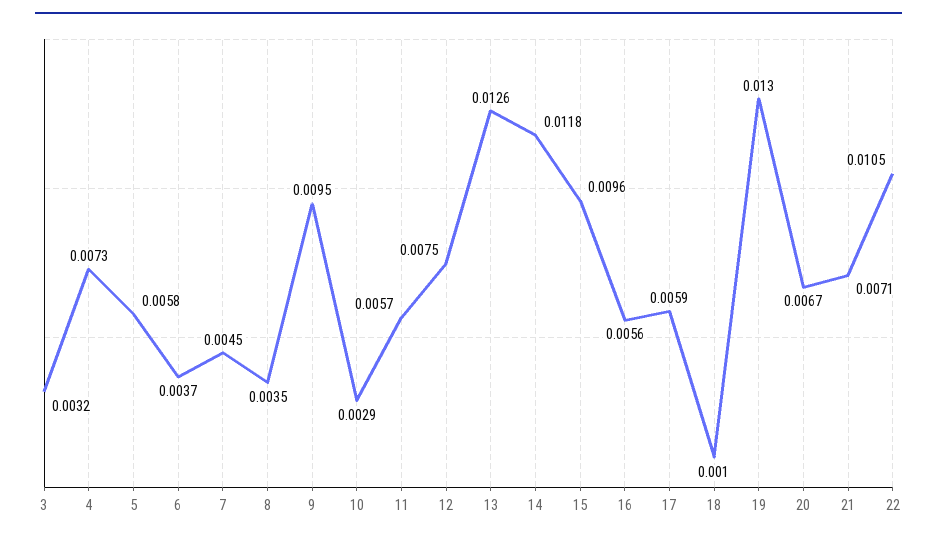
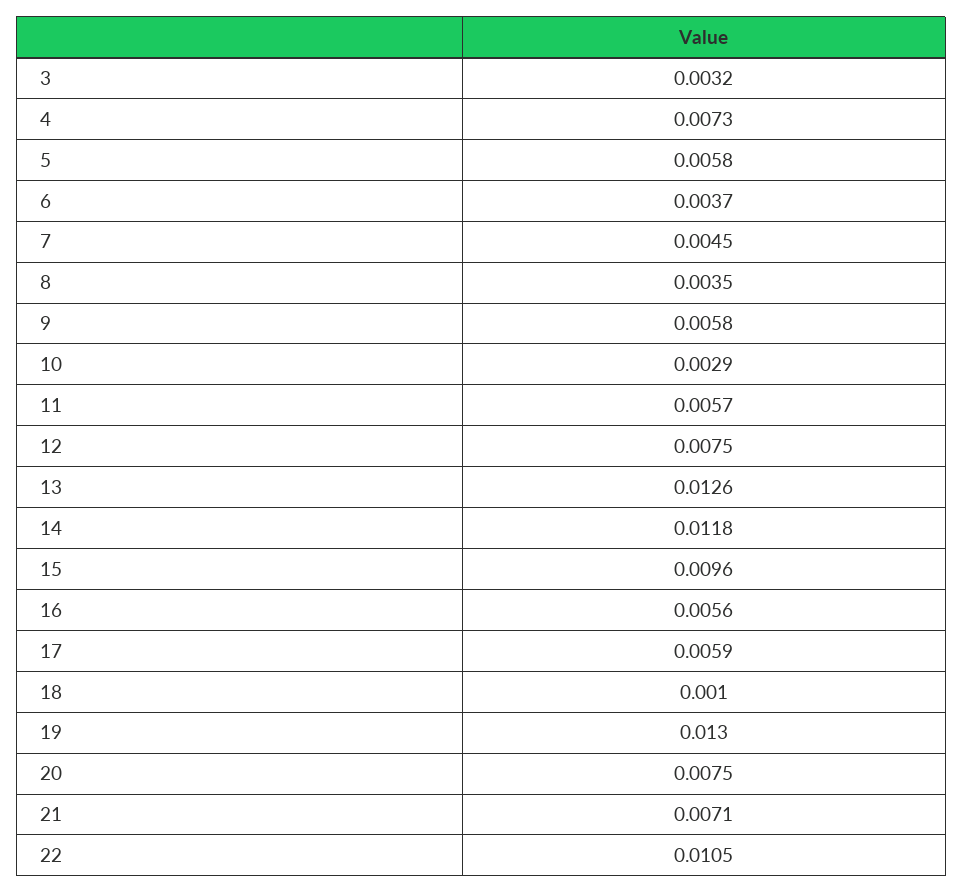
9: 0.0095 -> 0.0058
20: 0.0067 -> 0.0075

